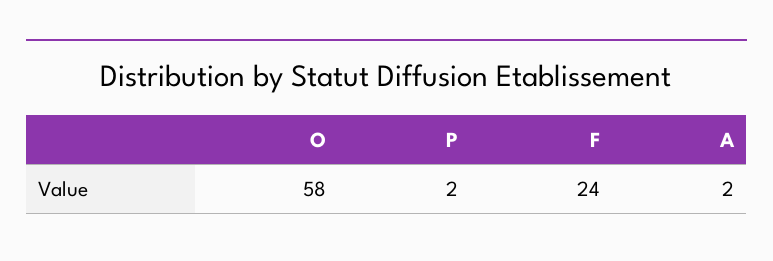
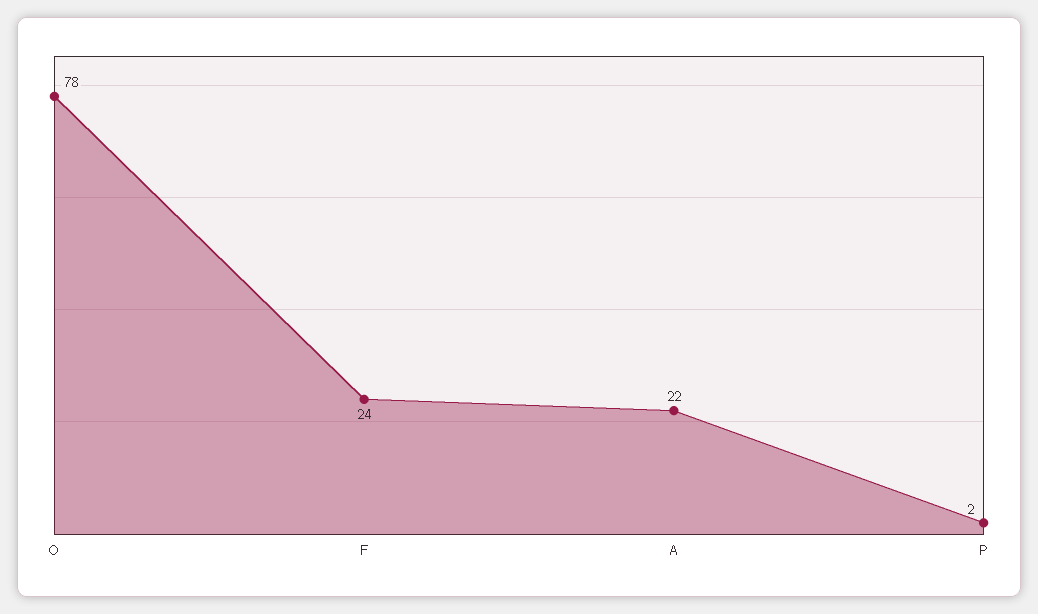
O: 58 -> 78
A: 2 -> 22

